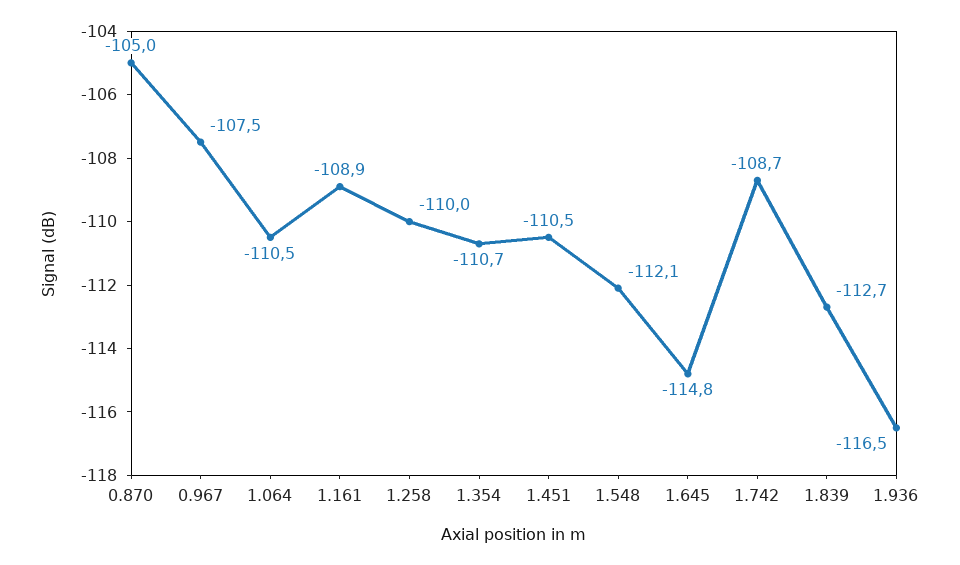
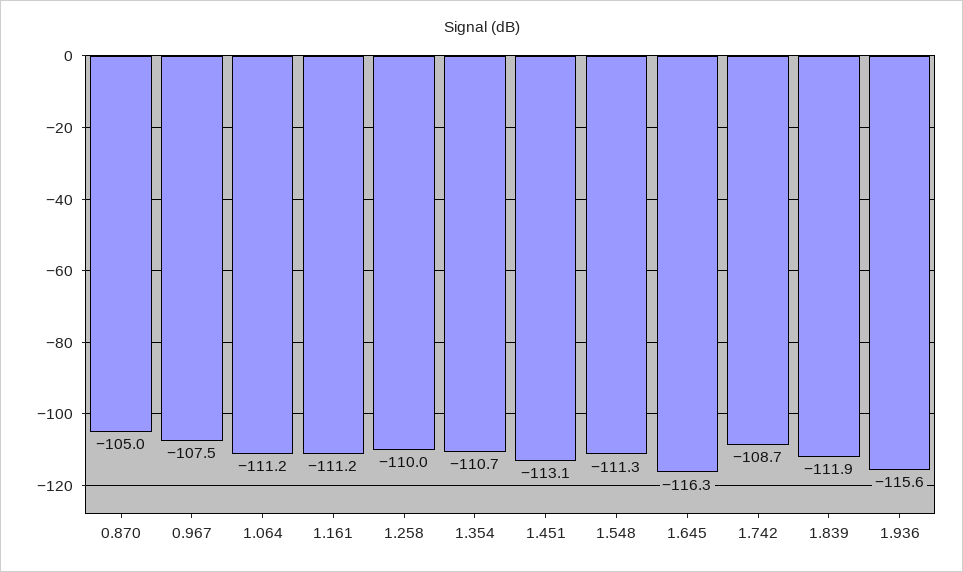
1.064: -110.5 -> -111.2
1.161: -108.9 -> -111.2
1.451: -110.5 -> -113.1
1.548: -112.1 -> -111.3
1.645: -114.8 -> -116.3
1.839: -112.7 -> -111.9
1.936: -116.5 -> -115.6

